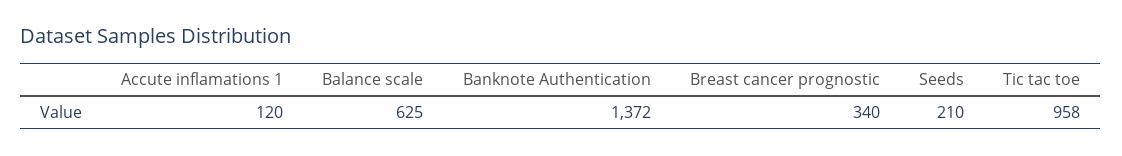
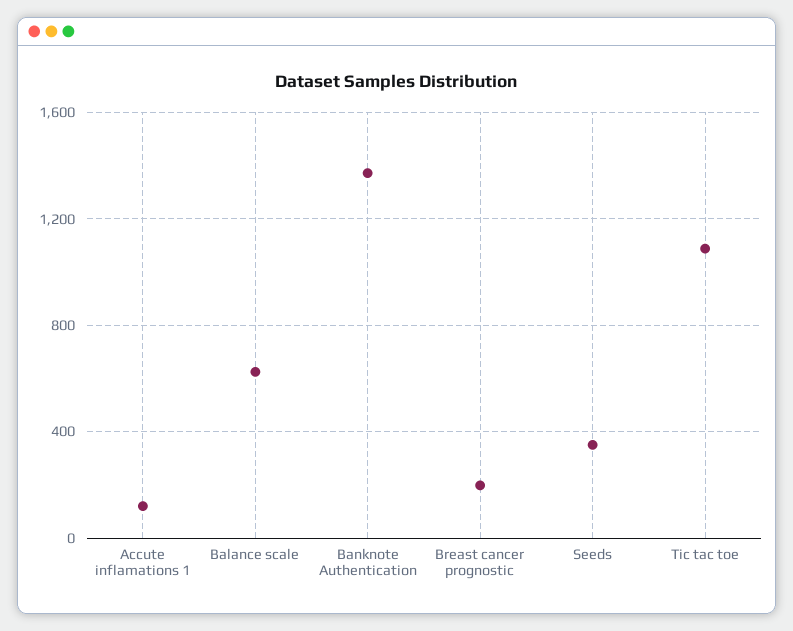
Breast cancer prognostic: 340 -> 200
Seeds: 210 -> 350
Tic tac toe: 958 -> 1100

